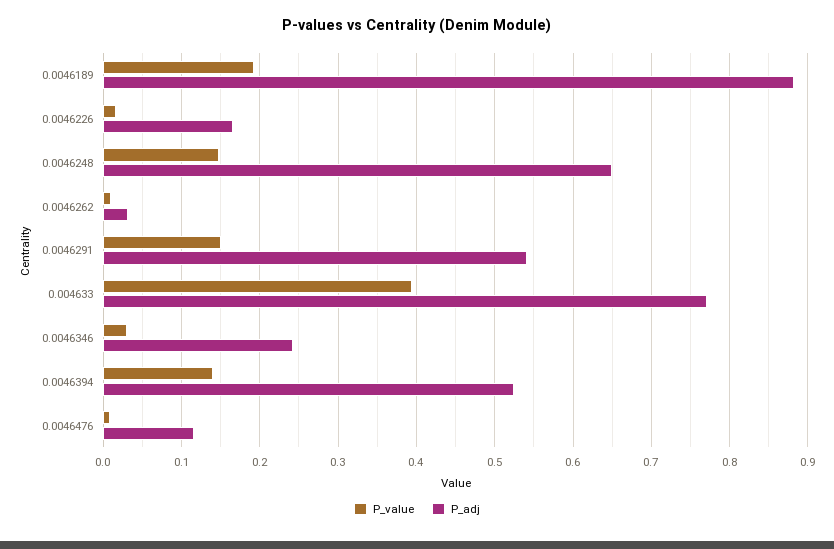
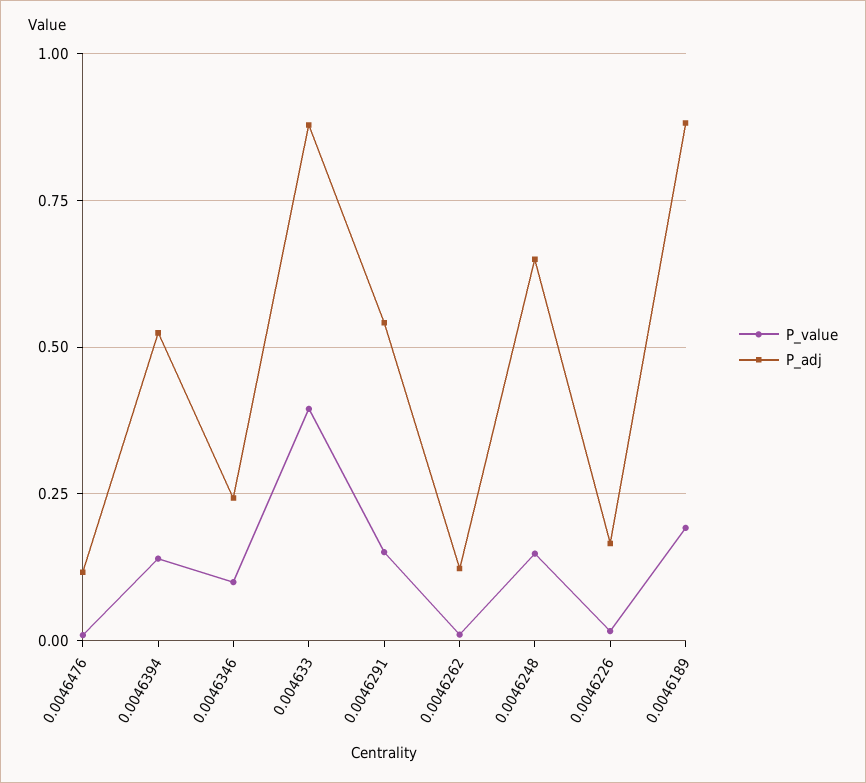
P_adj, 0.0046262: 0.03 -> 0.125
P_adj, 0.004633: 0.77 -> 0.875
P_value, 0.0046346: 0.03 -> 0.1

